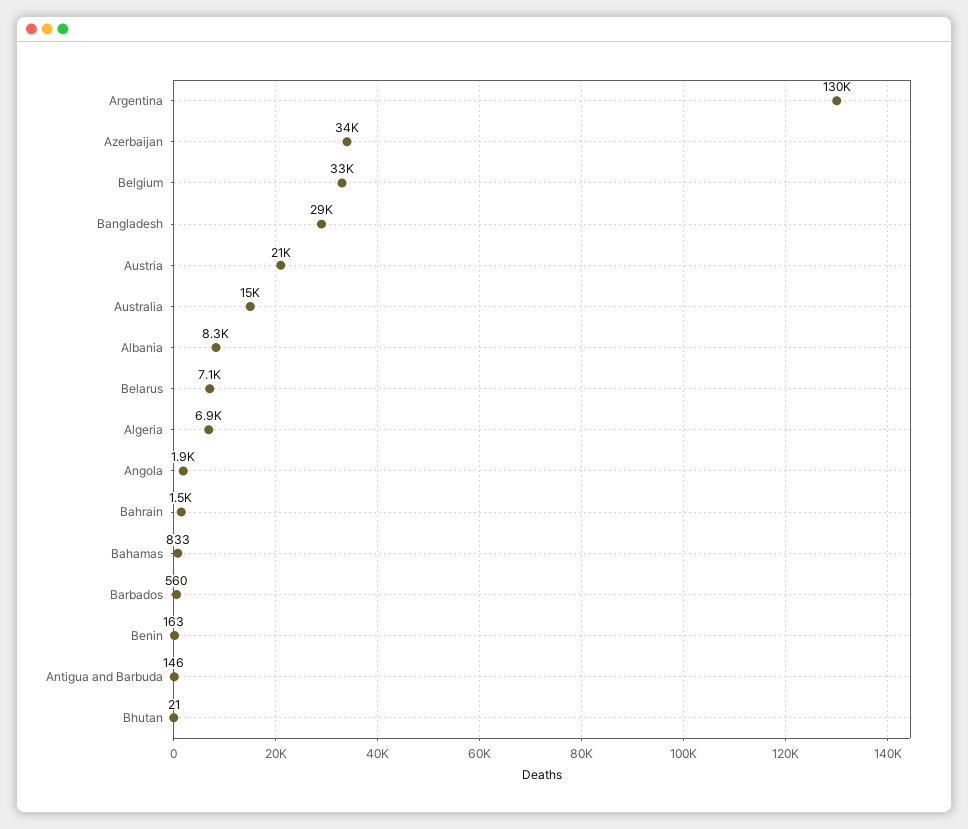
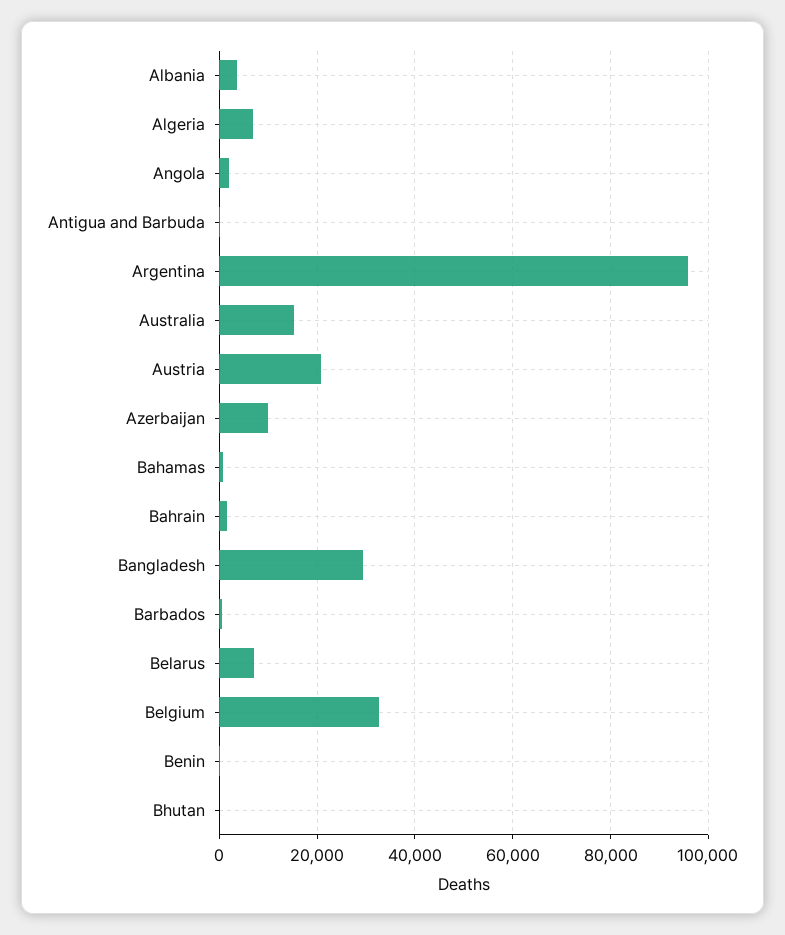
Argentina: 130000 -> 96000
Azerbaijan: 34000 -> 10000
Albania: 8300 -> 4000

